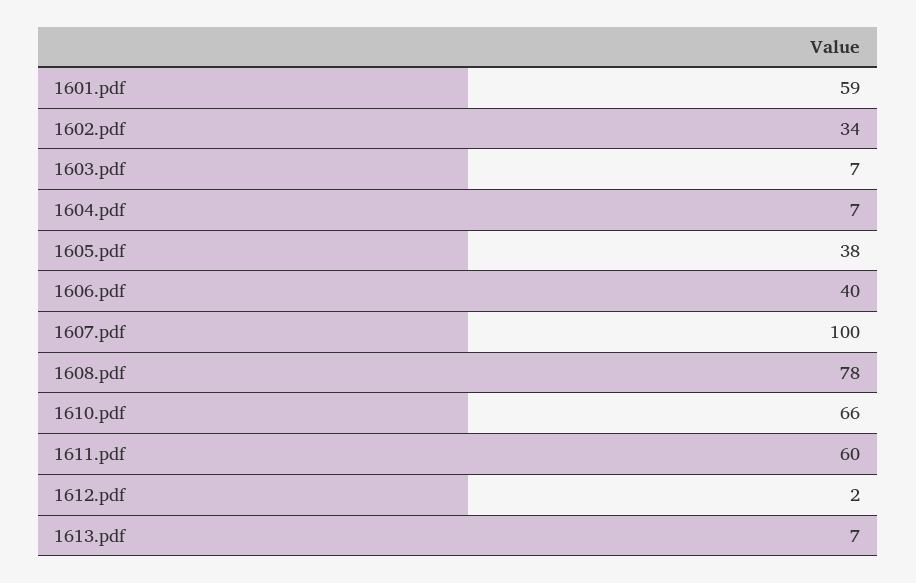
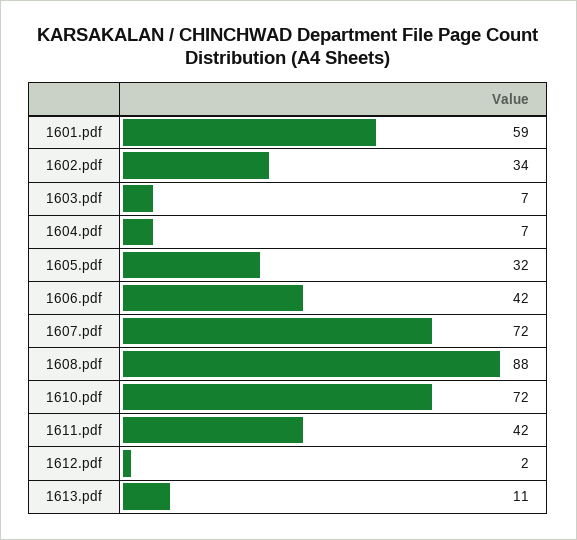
1605.pdf: 38 -> 32
1606.pdf: 40 -> 42
1607.pdf: 100 -> 72
1608.pdf: 78 -> 88
1610.pdf: 66 -> 72
1611.pdf: 60 -> 42
1613.pdf: 7 -> 11

